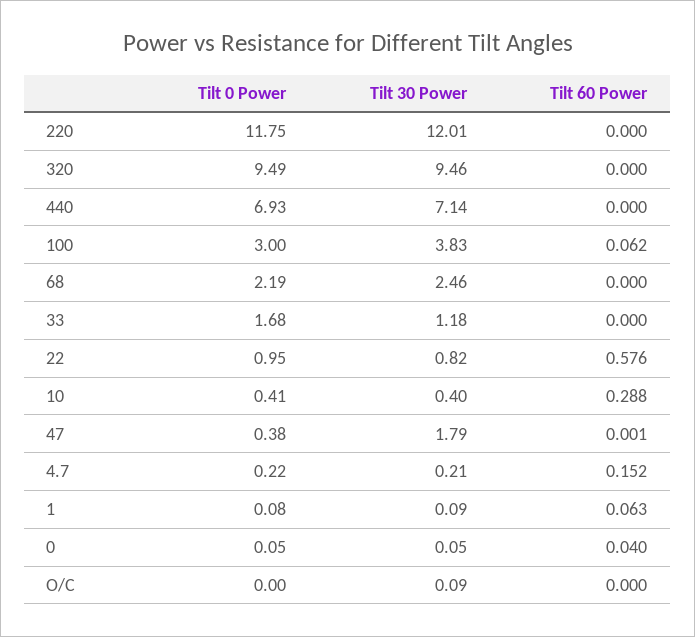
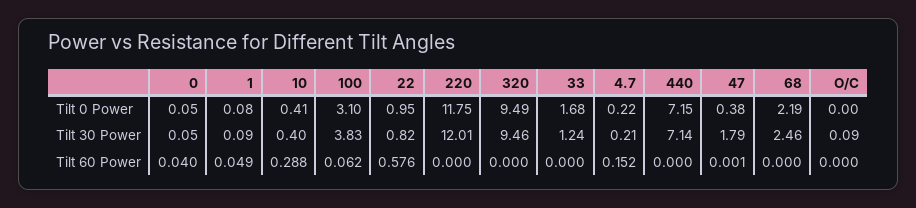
Tilt 0 Power, 440: 6.93 -> 7.15
Tilt 0 Power, 100: 3 -> 3.1
Tilt 30 Power, 33: 1.18 -> 1.24
Tilt 60 Power, 1: 0.063 -> 0.049

